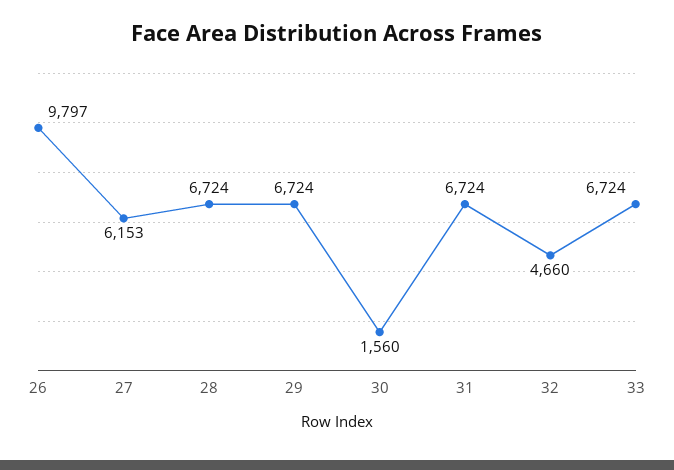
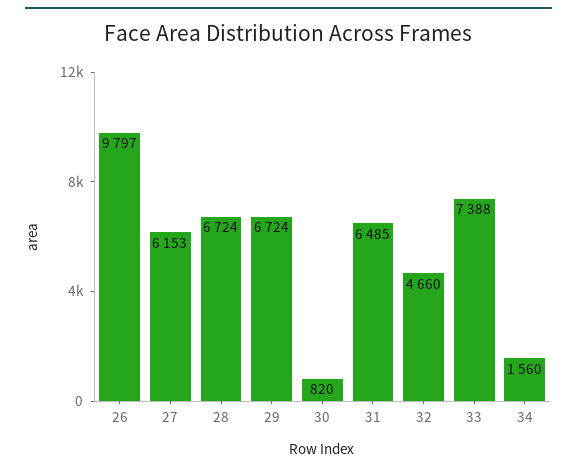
30: 1560 -> 820
31: 6724 -> 6485
33: 6724 -> 7388
34: none -> 1560

